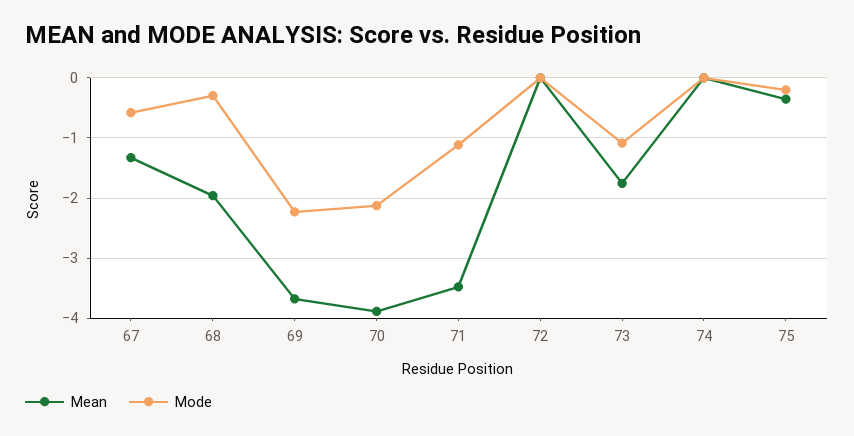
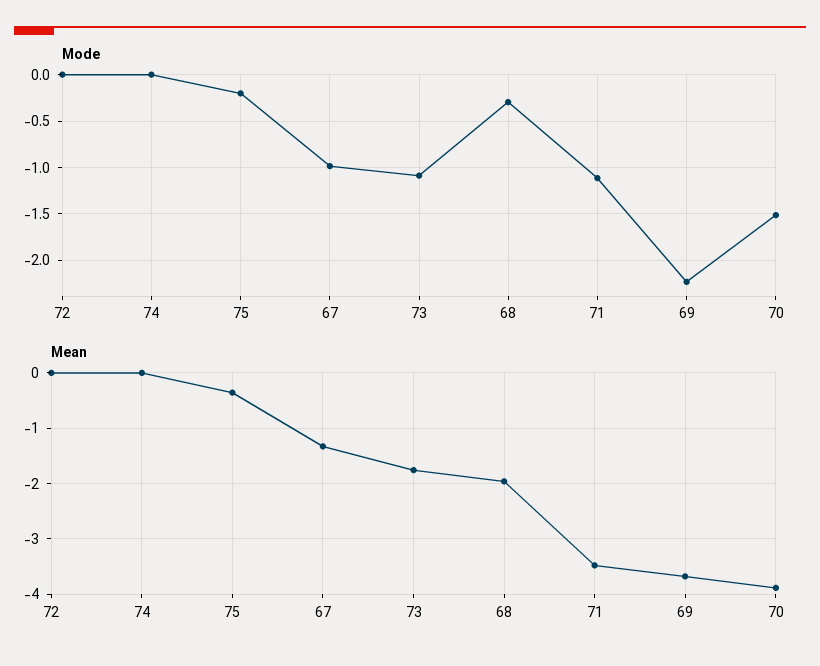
Mode, 67: -0.6 -> -1
Mode, 70: -2.1 -> -1.5

